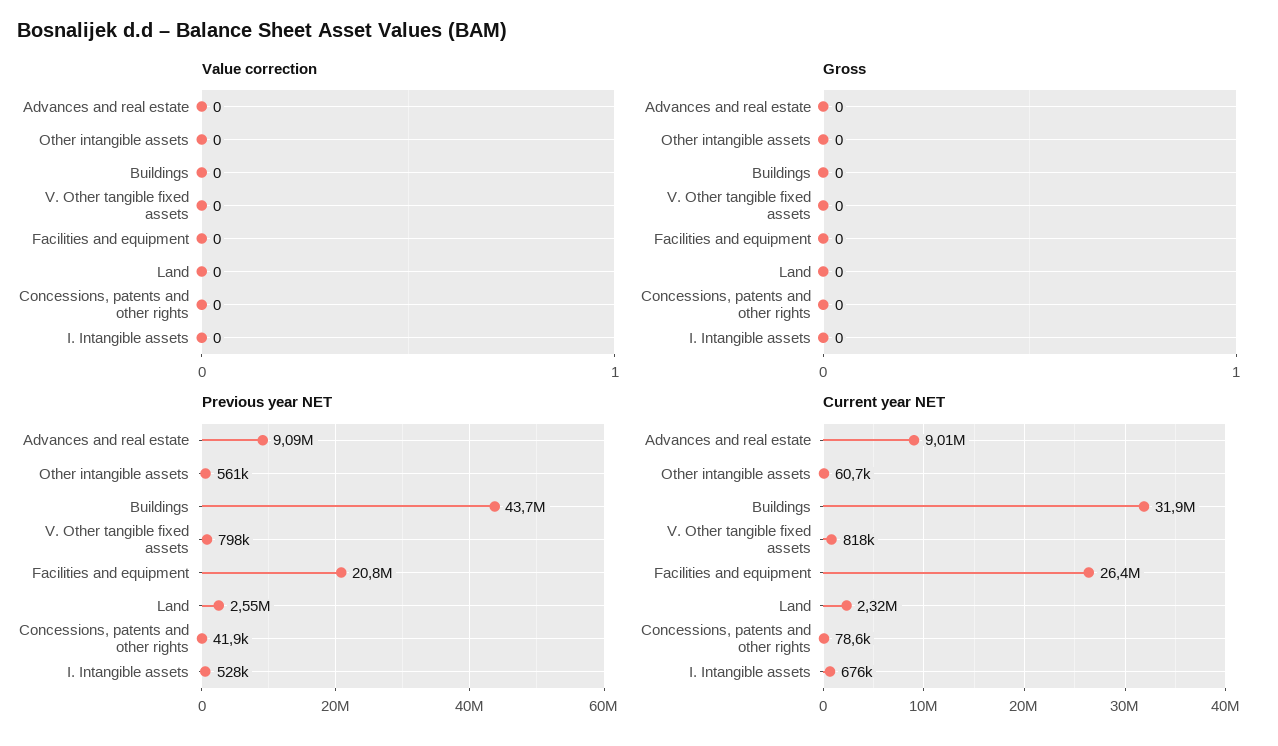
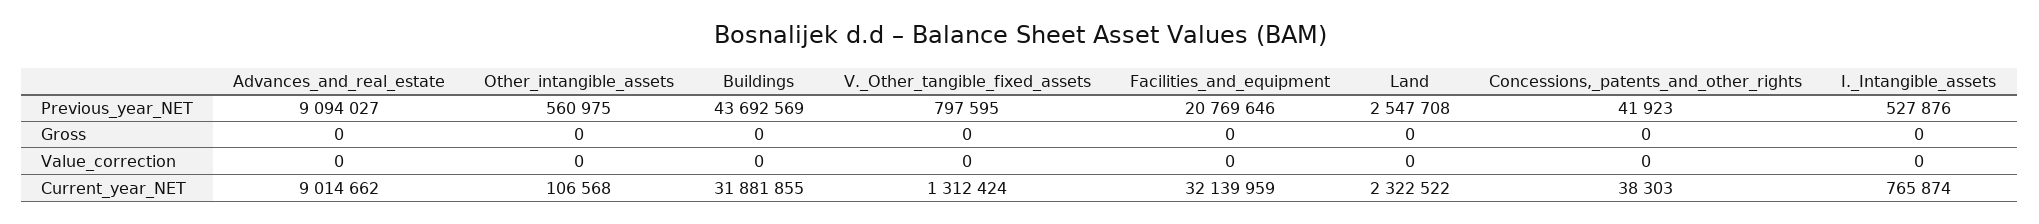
Current year NET, Other intangible assets: 60700 -> 106568
Current year NET, V. Other tangible fixed assets: 818000 -> 1312424
Current year NET, Facilities and equipment: 26400000 -> 32139959
Current year NET, Concessions, patents and other rights: 78600 -> 38303
Current year NET, I. Intangible assets: 676000 -> 765874

